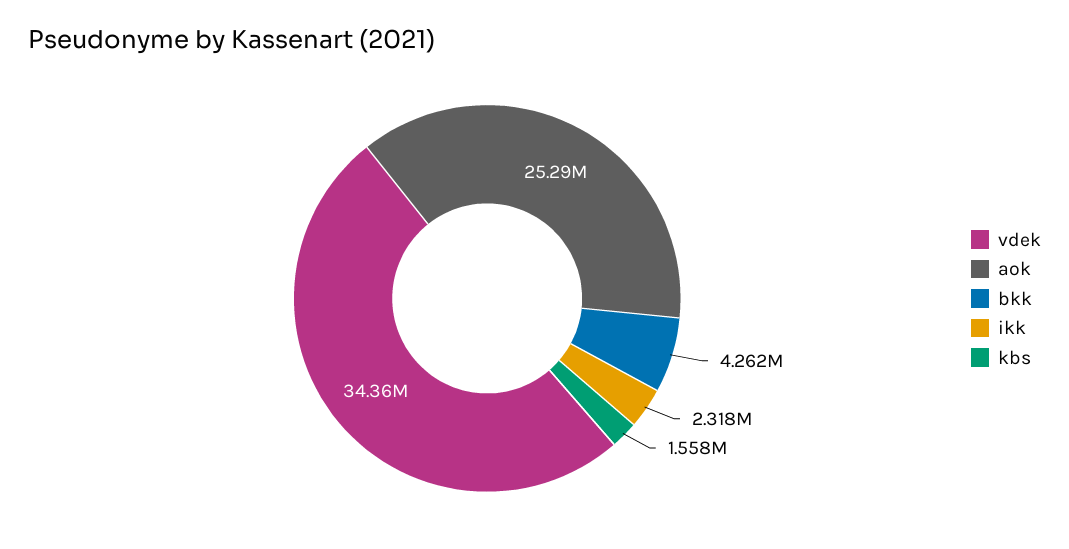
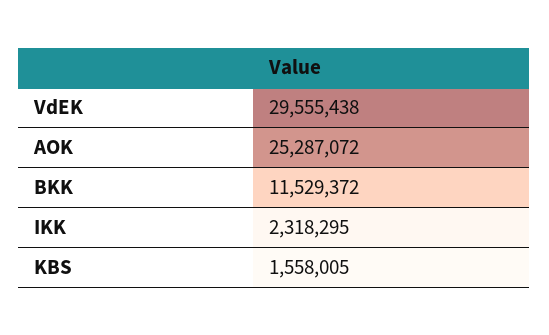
vdek: 34360000 -> 29555438
bkk: 4262000 -> 11529372

